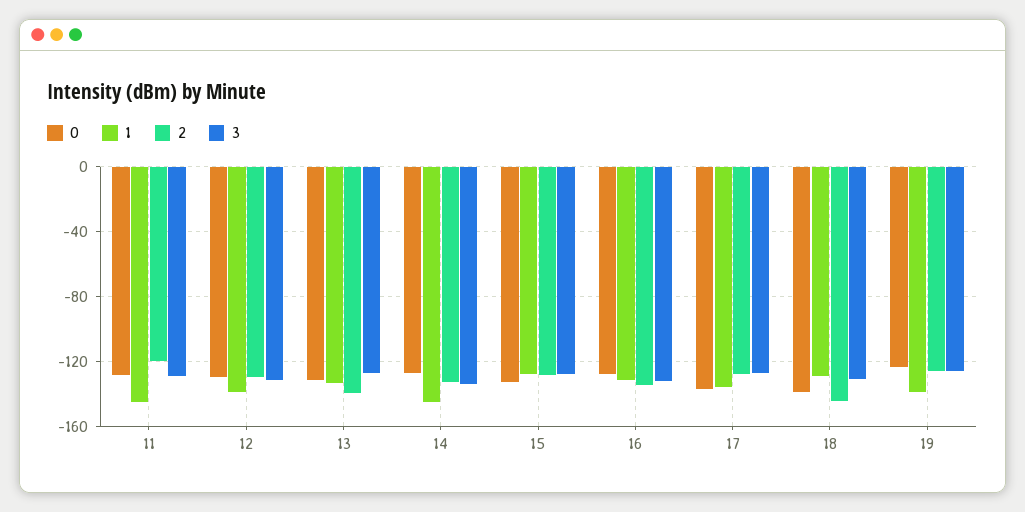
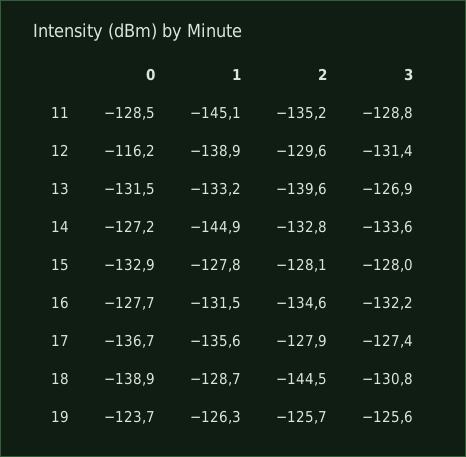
2, 11: -120 -> -135.2
0, 12: -130 -> -116.2
1, 19: -140 -> -126.3

